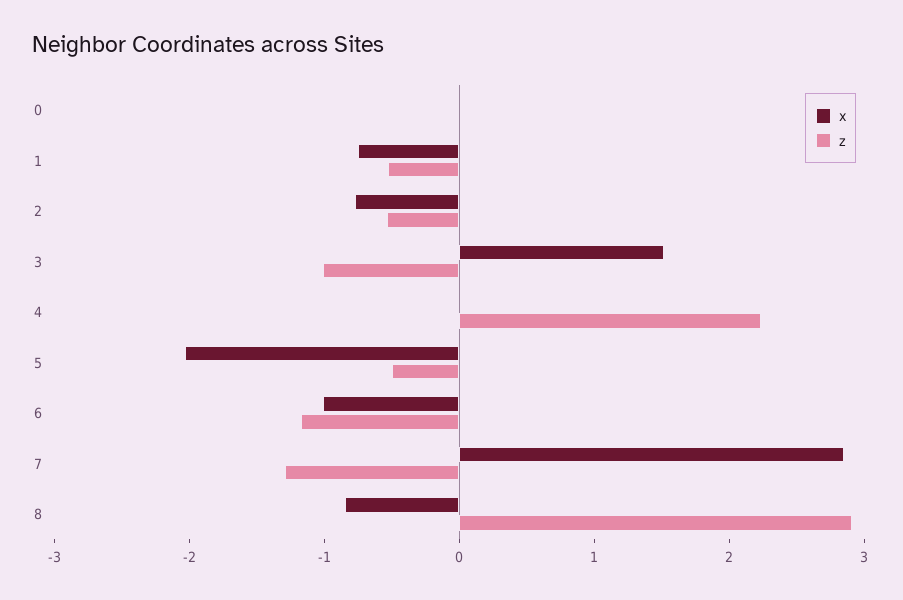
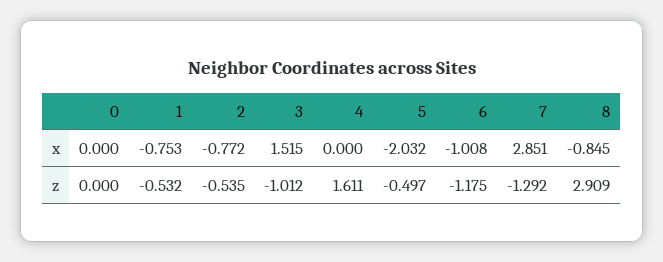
z, 4: 2.2 -> 1.611

